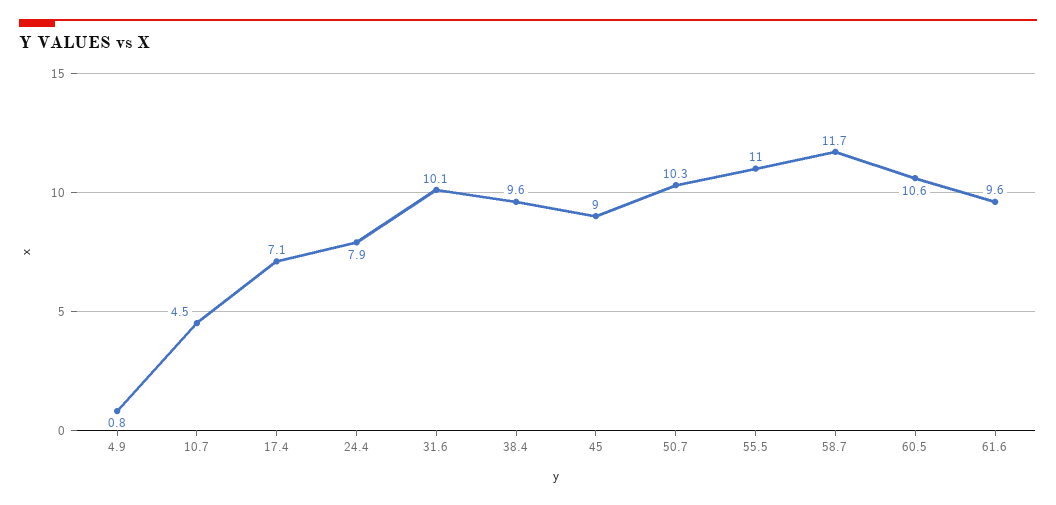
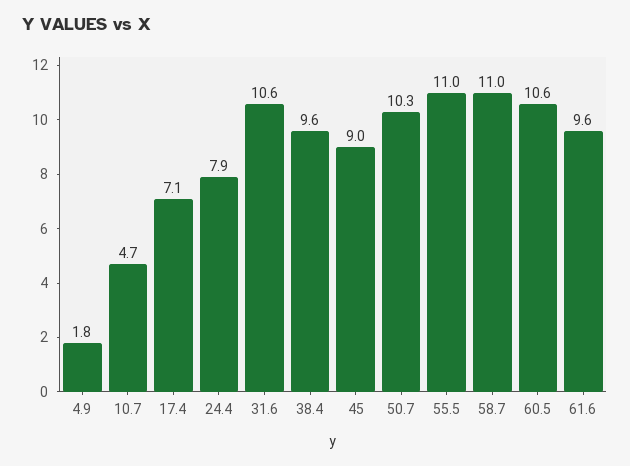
4.9: 0.8 -> 1.8
10.7: 4.5 -> 4.7
31.6: 10.1 -> 10.6
58.7: 11.7 -> 11

